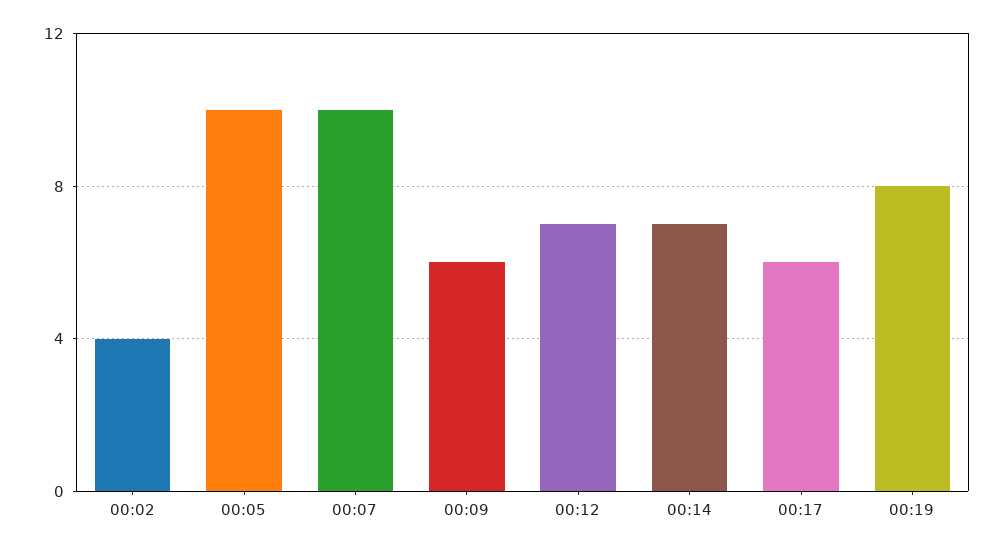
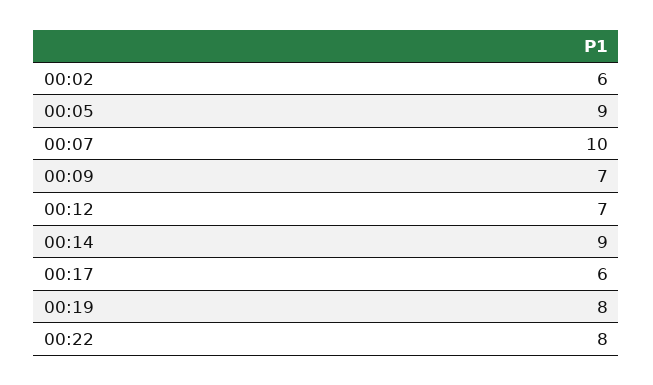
00:02: 4 -> 6
00:05: 10 -> 9
00:09: 6 -> 7
00:14: 7 -> 9
00:22: none -> 8

